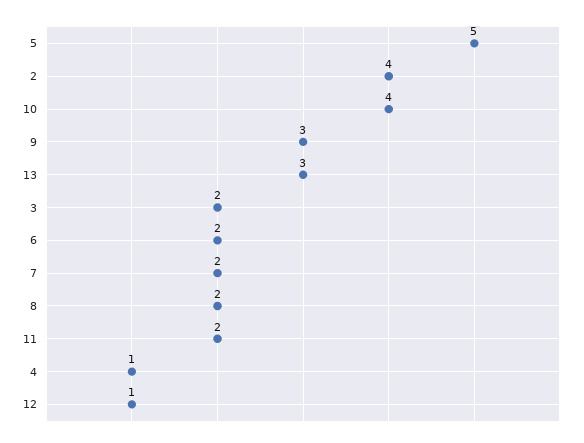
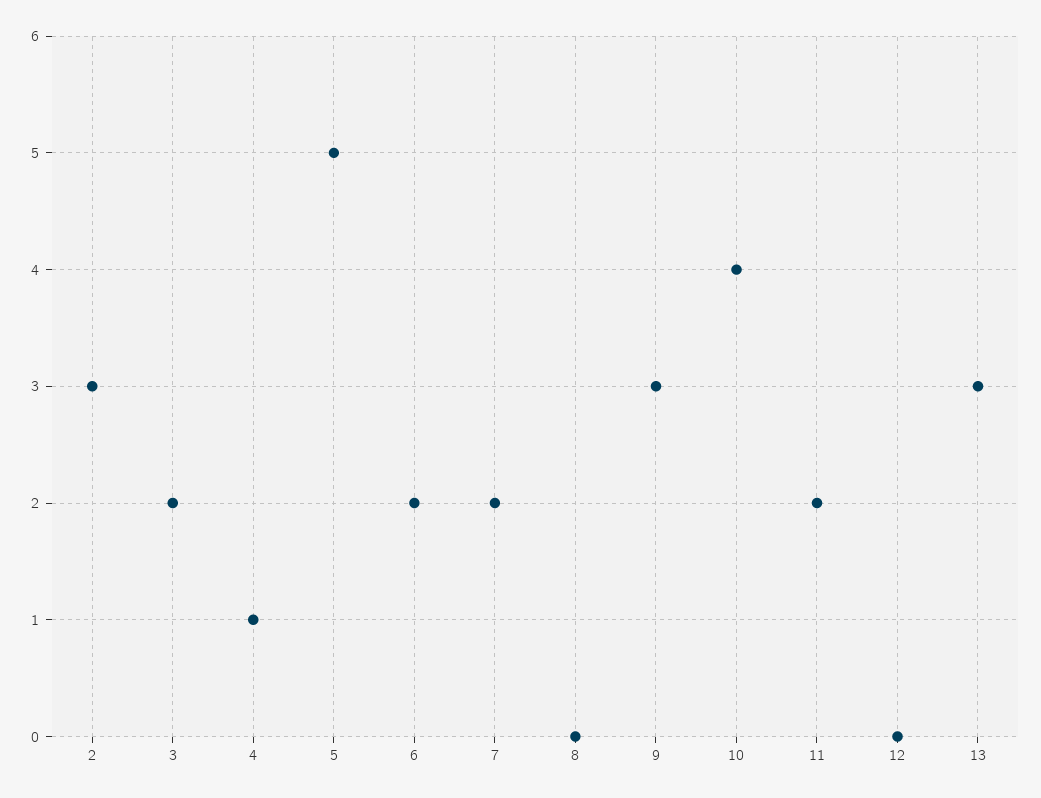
2: 4 -> 3
8: 2 -> 0
12: 1 -> 0

